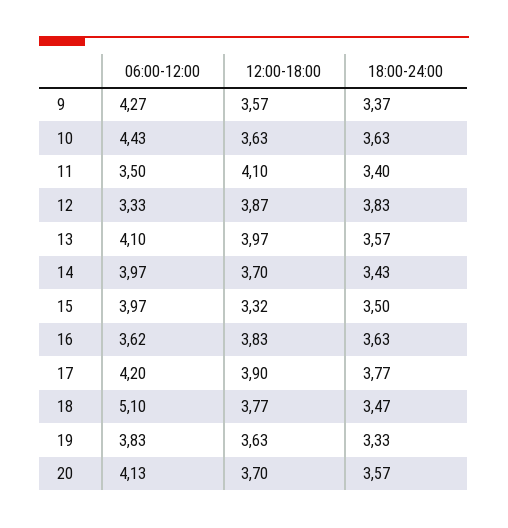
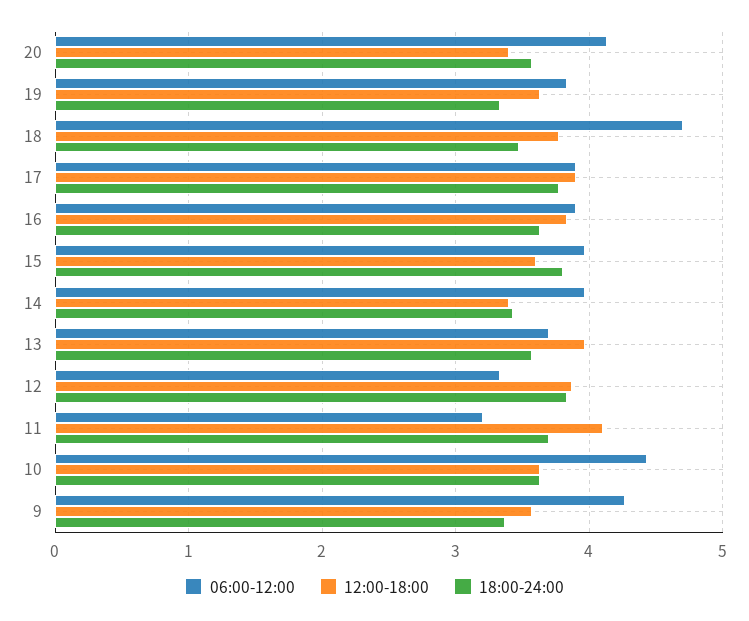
06:00-12:00, 11: 3.5 -> 3.2
18:00-24:00, 11: 3.4 -> 3.7
06:00-12:00, 13: 4.1 -> 3.7
12:00-18:00, 14: 3.7 -> 3.4
12:00-18:00, 15: 3.32 -> 3.6
18:00-24:00, 15: 3.5 -> 3.8
06:00-12:00, 16: 3.62 -> 3.9
06:00-12:00, 17: 4.2 -> 3.9
06:00-12:00, 18: 5.1 -> 4.7
12:00-18:00, 20: 3.7 -> 3.4

